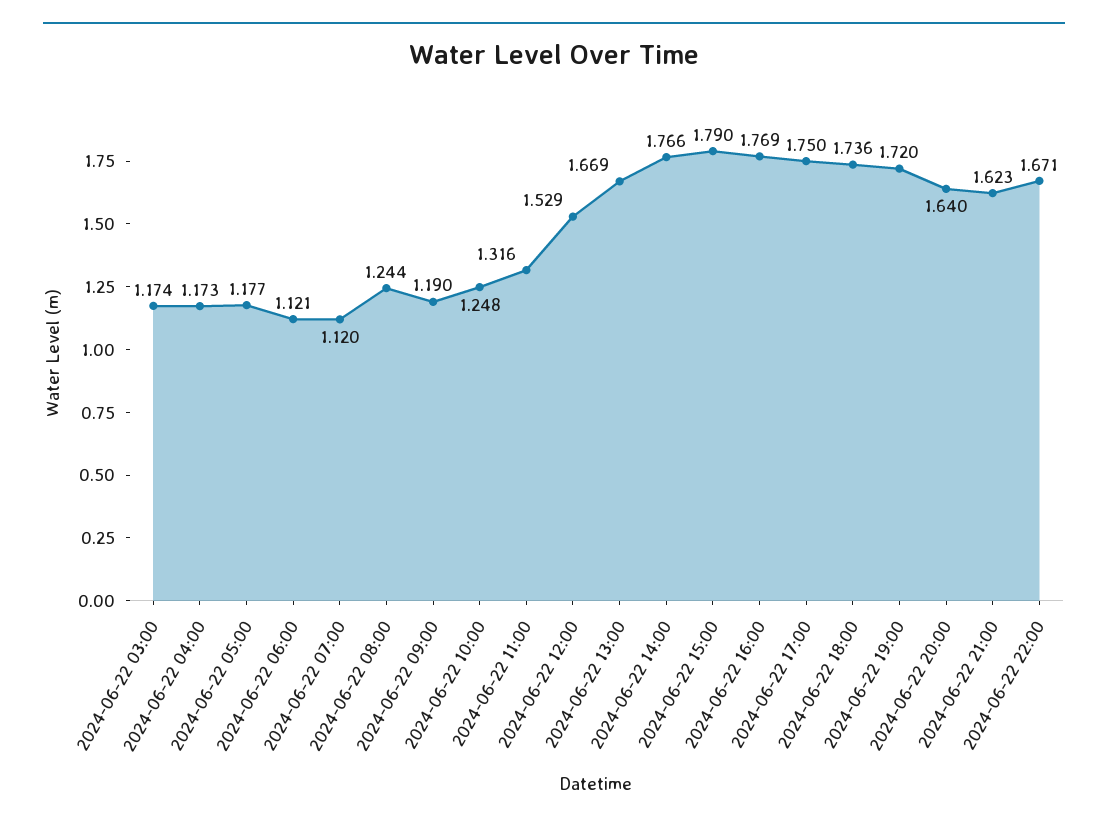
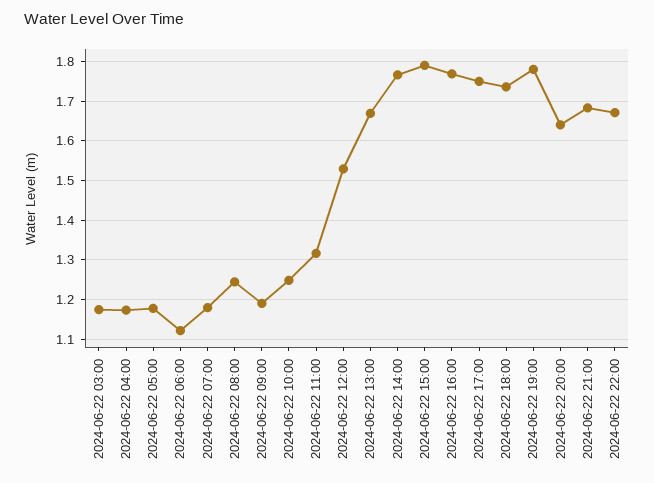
2024-06-22 07:00: 1.12 -> 1.18
2024-06-22 19:00: 1.72 -> 1.78
2024-06-22 21:00: 1.623 -> 1.68

